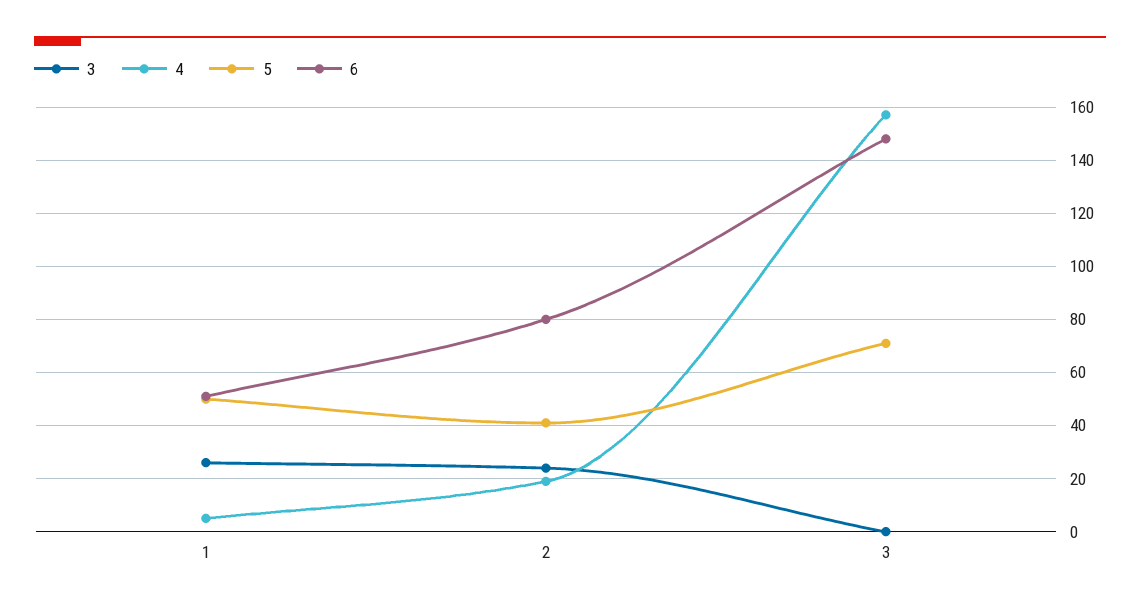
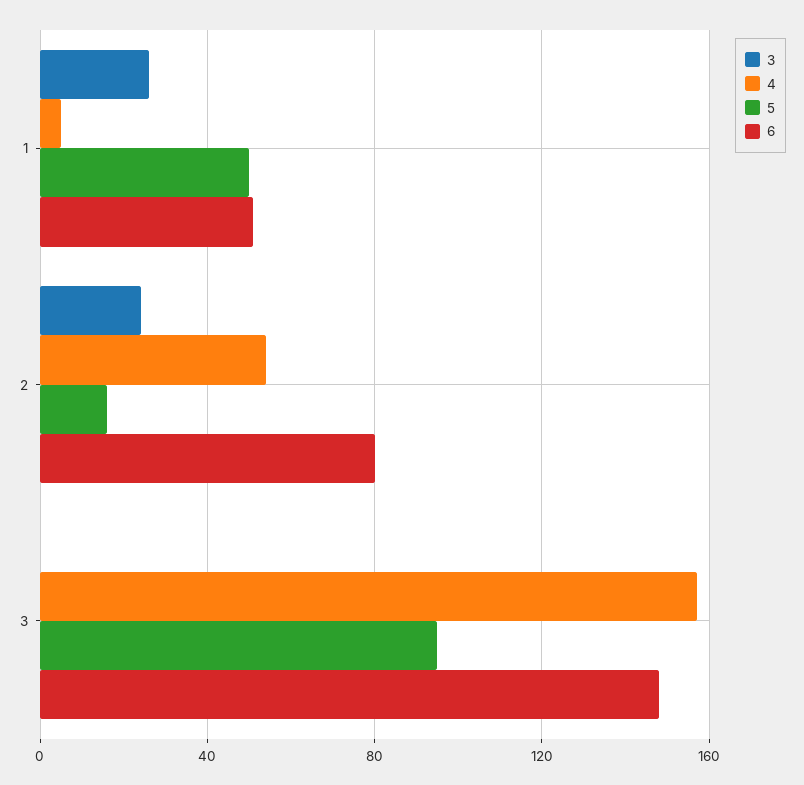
4, 2: 20 -> 55
5, 2: 40 -> 15
5, 3: 70 -> 95

